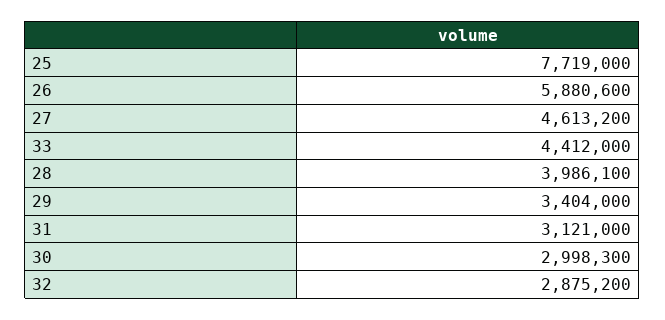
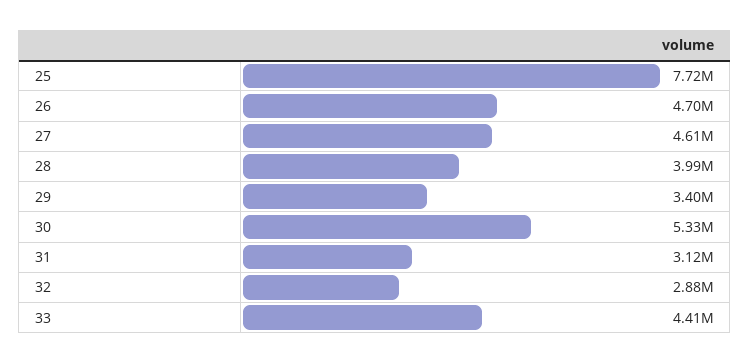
26: 5880600 -> 4700000
30: 2998300 -> 5330000

